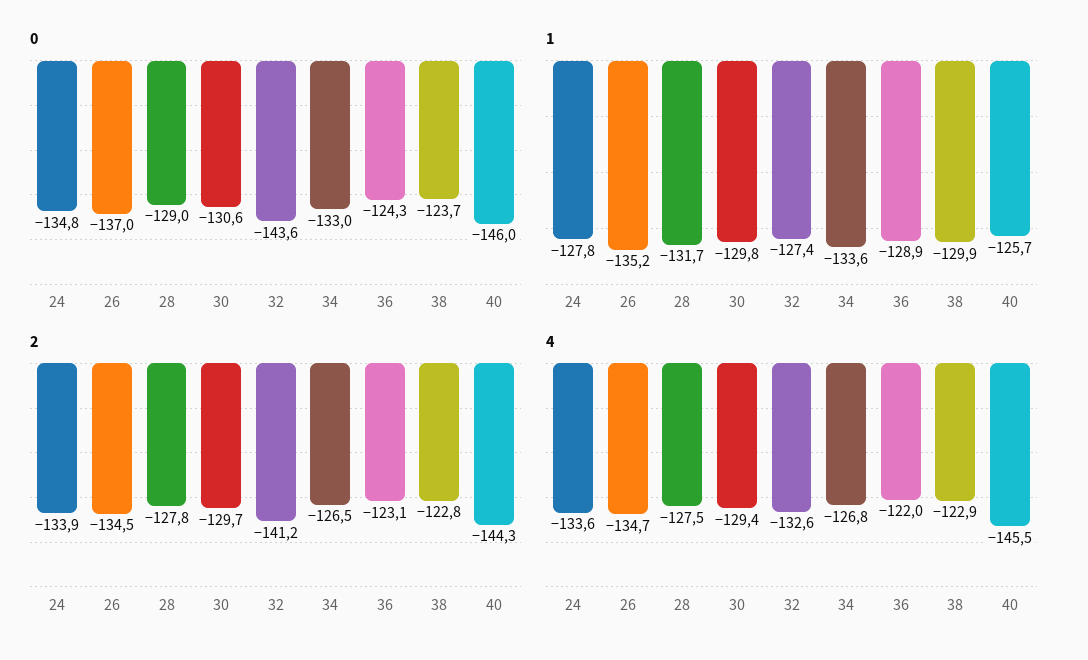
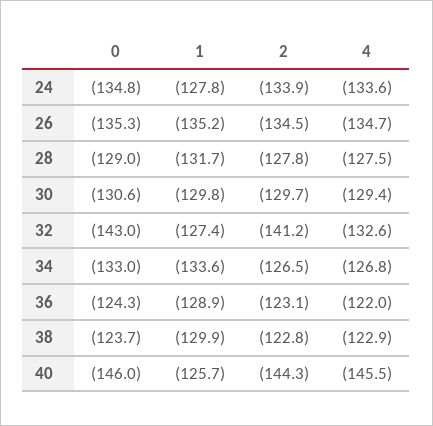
0, 26: -137 -> -135.3
0, 32: -143.6 -> -143

